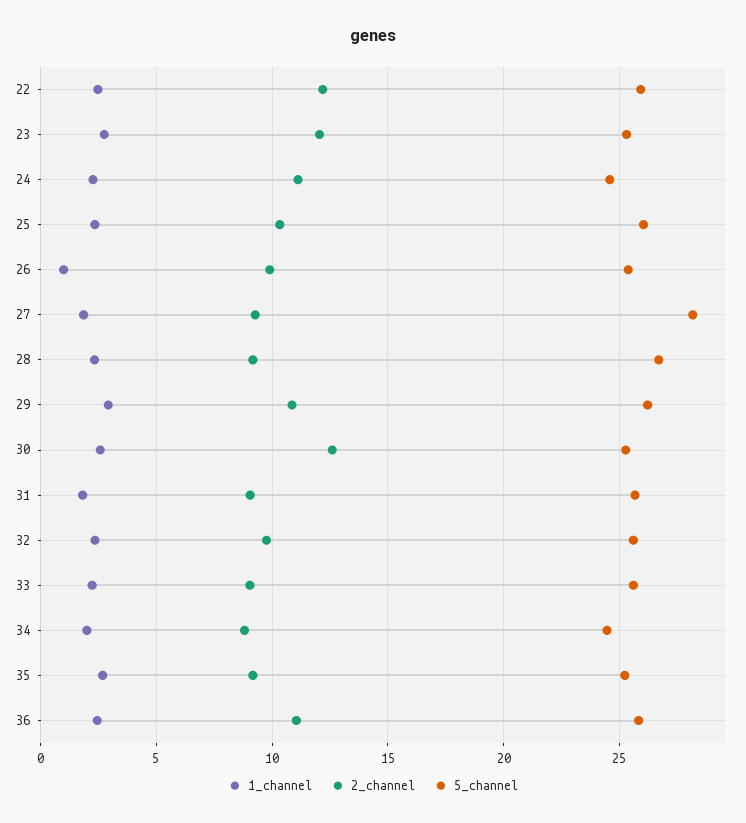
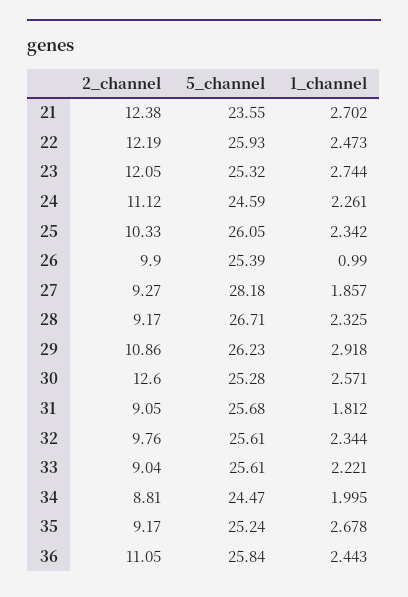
2_channel, 21: none -> 12.38
5_channel, 21: none -> 23.55
1_channel, 21: none -> 2.702

